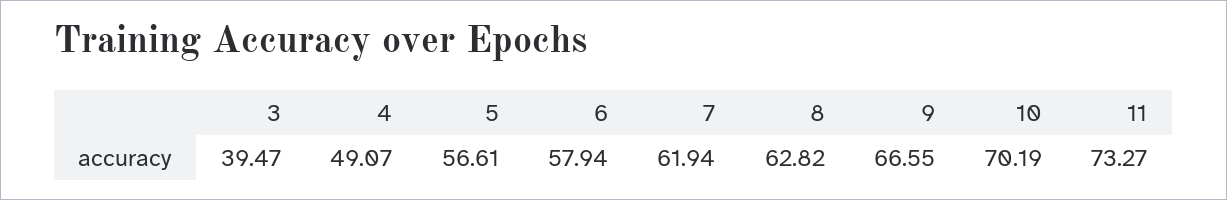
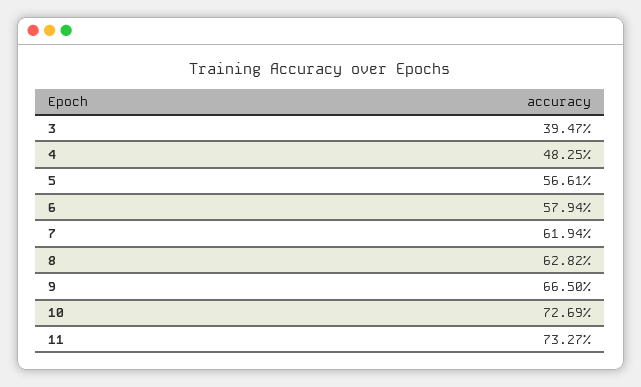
4: 49.07 -> 48.25
9: 66.55 -> 66.5
10: 70.19 -> 72.69

